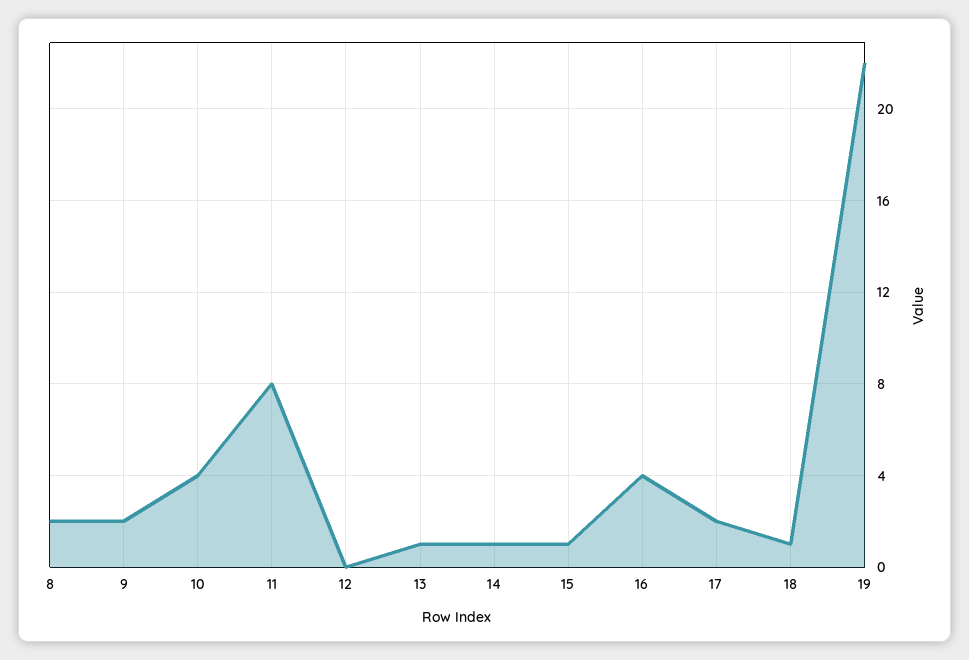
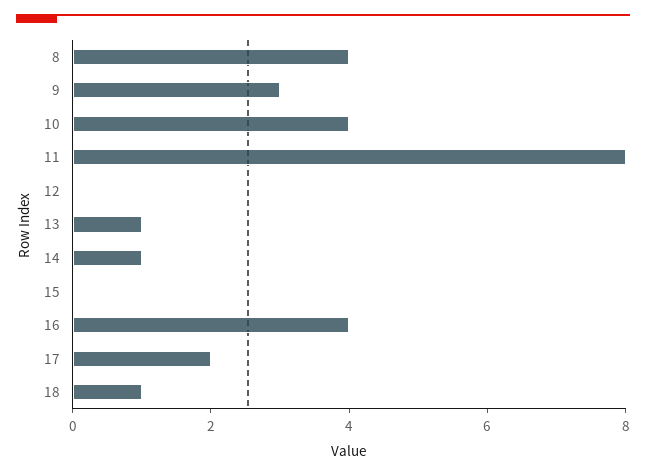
8: 2 -> 4
9: 2 -> 3
15: 1 -> 0
19: 22 -> none

